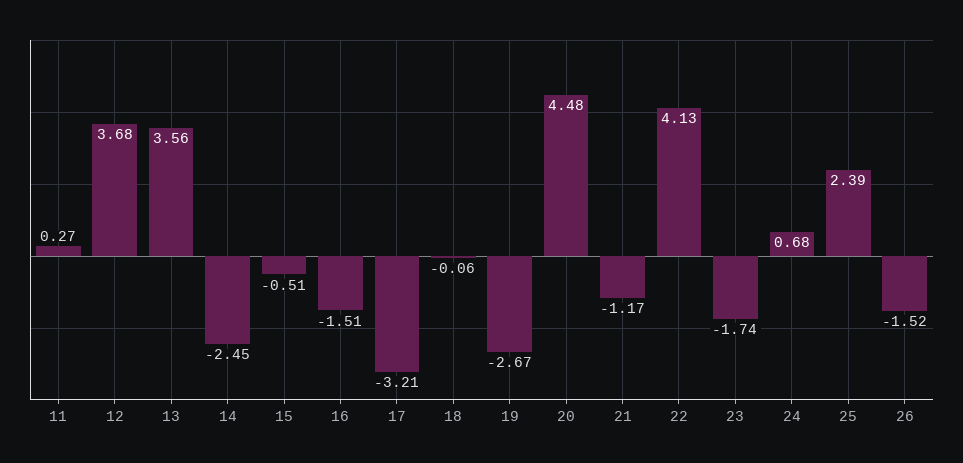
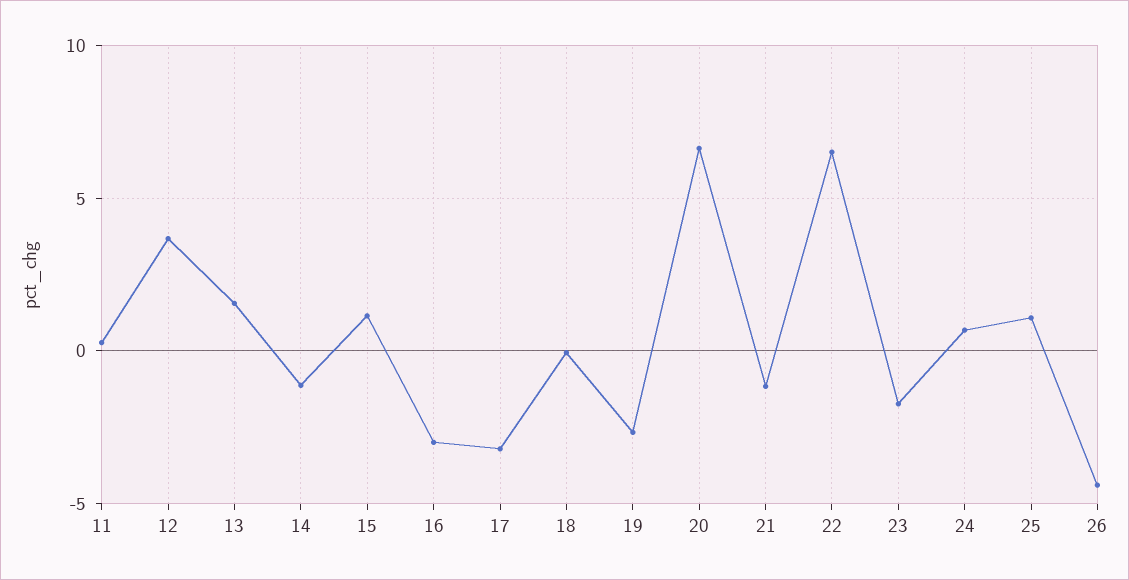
13: 3.56 -> 1.5
14: -2.45 -> -1
15: -0.51 -> 1
16: -1.51 -> -3
20: 4.48 -> 6.5
22: 4.13 -> 6.5
25: 2.39 -> 1
26: -1.52 -> -4.5

